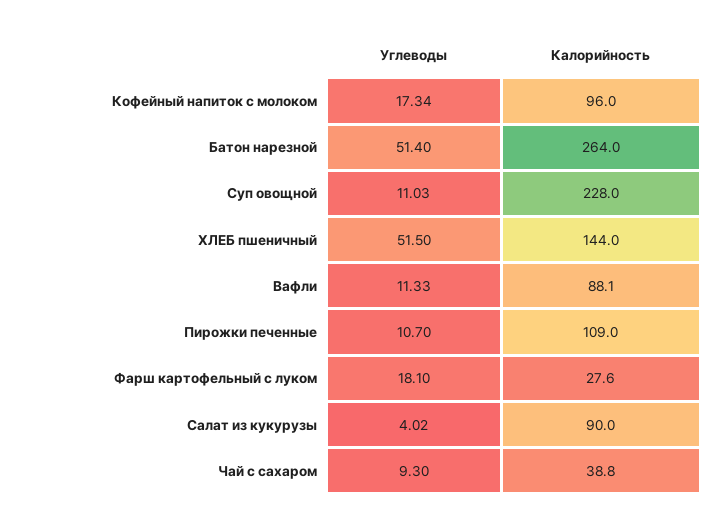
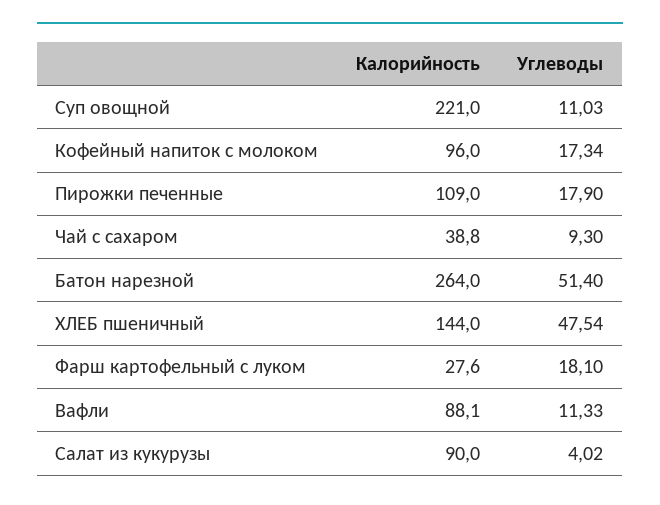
Калорийность, Суп овощной: 228 -> 221
Углеводы, ХЛЕБ пшеничный: 51.5 -> 47.54
Углеводы, Пирожки печенные: 10.7 -> 17.9

